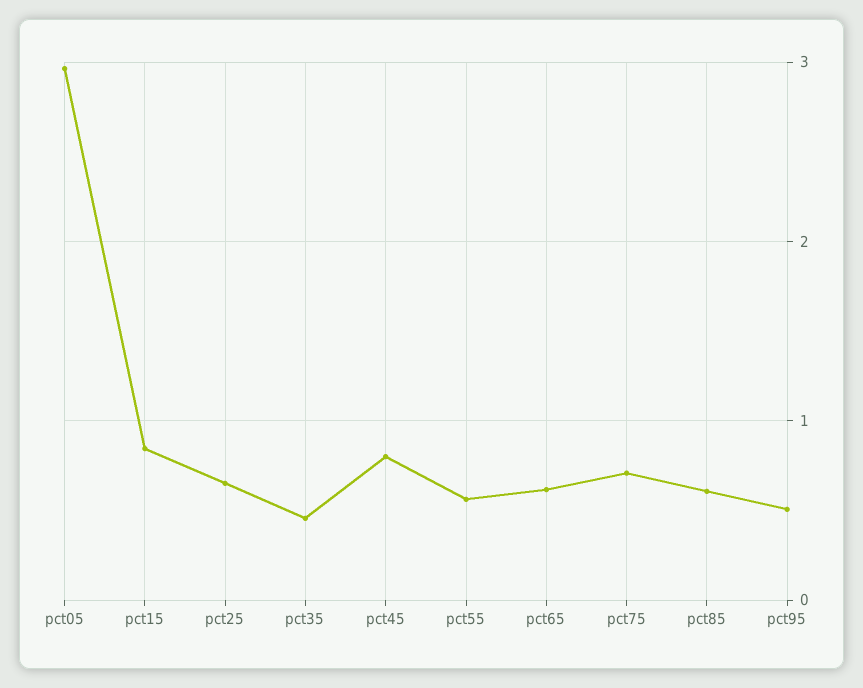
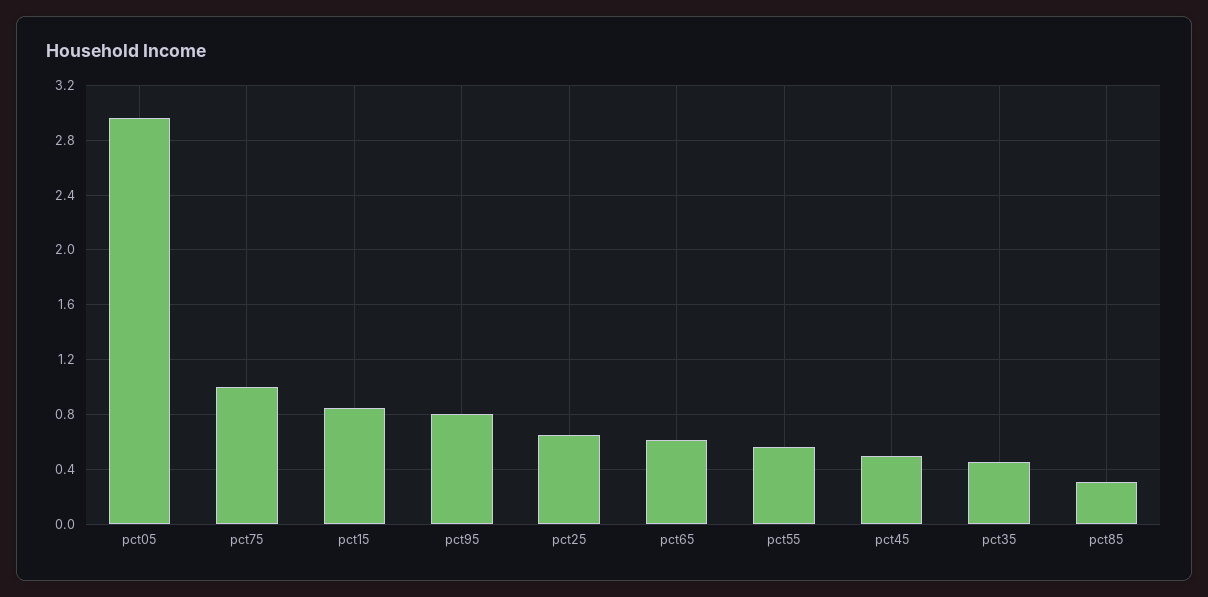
pct45: 0.8 -> 0.5
pct75: 0.7 -> 1
pct85: 0.6 -> 0.3
pct95: 0.5 -> 0.8

